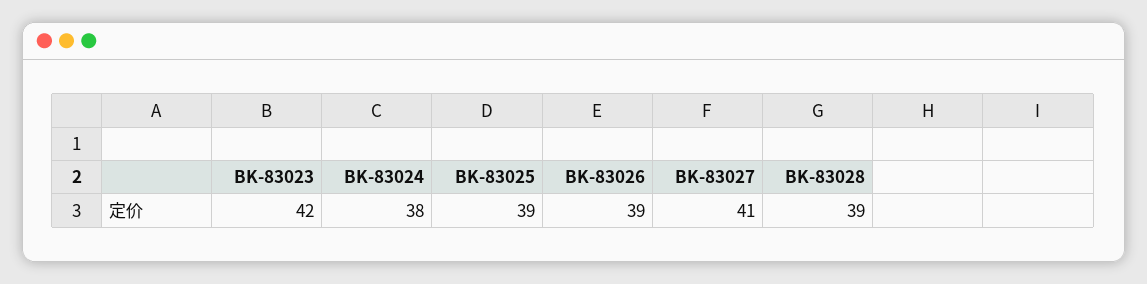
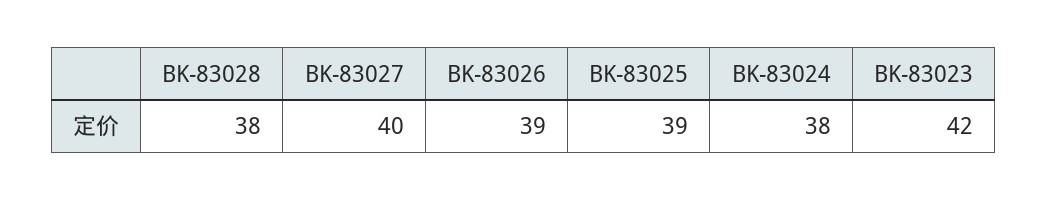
BK-83027: 41 -> 40
BK-83028: 39 -> 38

